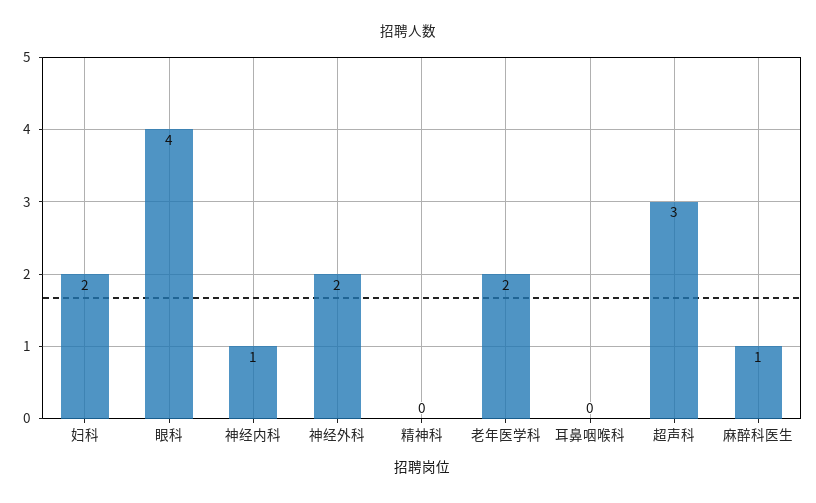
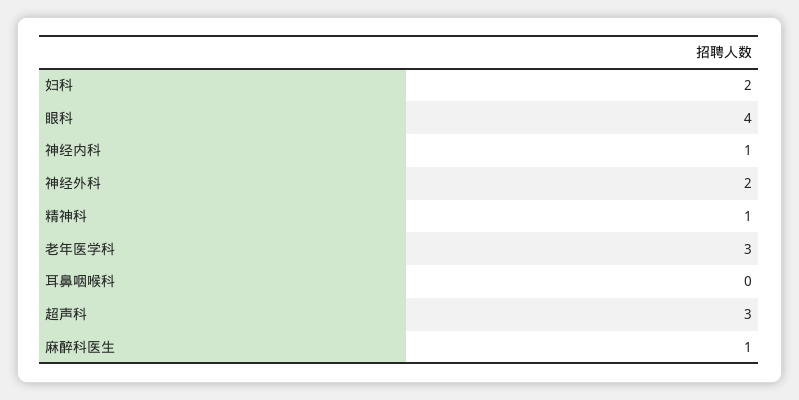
精神科: 0 -> 1
老年医学科: 2 -> 3

